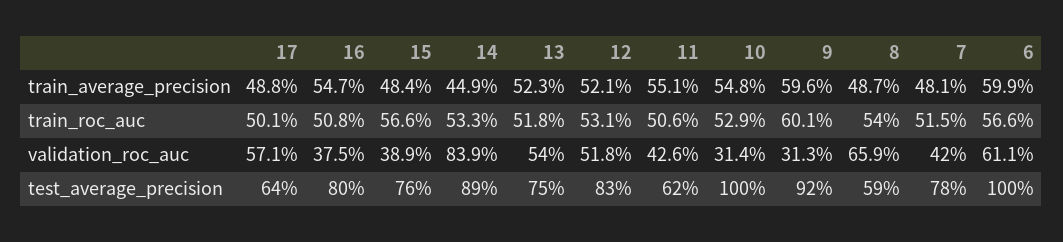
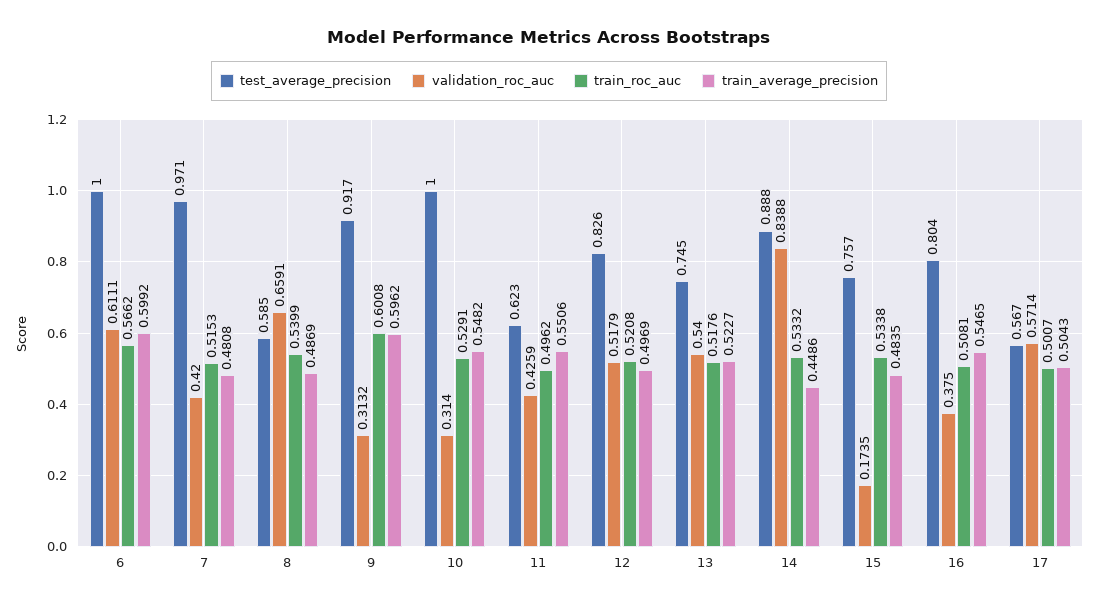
train_average_precision, 17: 0.488 -> 0.5043
train_average_precision, 12: 0.521 -> 0.4969
train_roc_auc, 15: 0.566 -> 0.5338
train_roc_auc, 12: 0.531 -> 0.5208
train_roc_auc, 11: 0.506 -> 0.4962
validation_roc_auc, 15: 0.389 -> 0.1735
test_average_precision, 17: 0.64 -> 0.567
test_average_precision, 7: 0.78 -> 0.971

